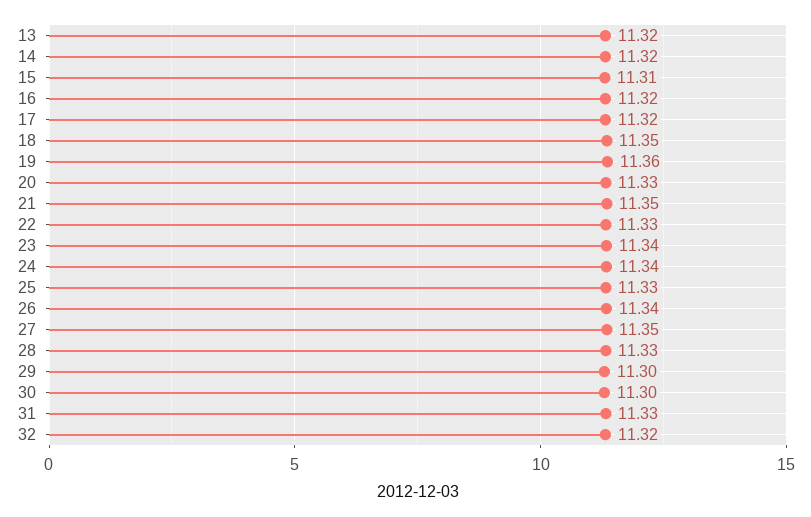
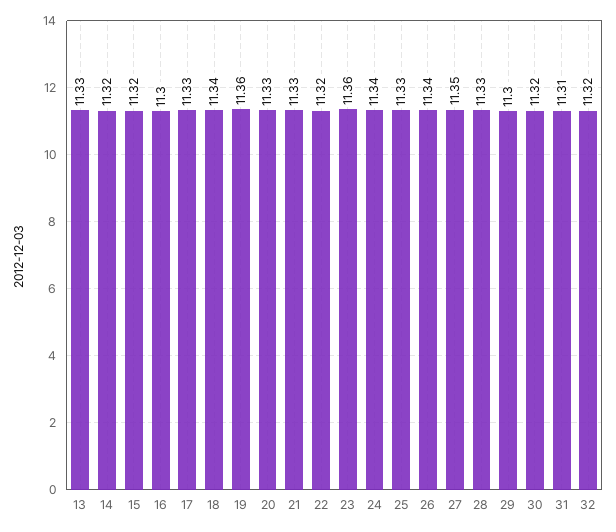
13: 11.32 -> 11.33
15: 11.31 -> 11.32
16: 11.32 -> 11.3
17: 11.32 -> 11.33
18: 11.35 -> 11.34
21: 11.35 -> 11.33
22: 11.33 -> 11.32
23: 11.34 -> 11.36
30: 11.3 -> 11.32
31: 11.33 -> 11.31

